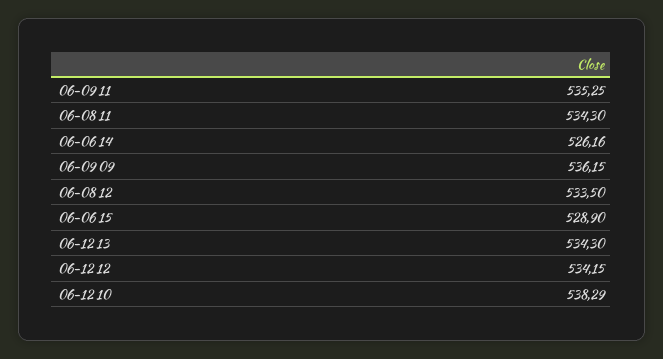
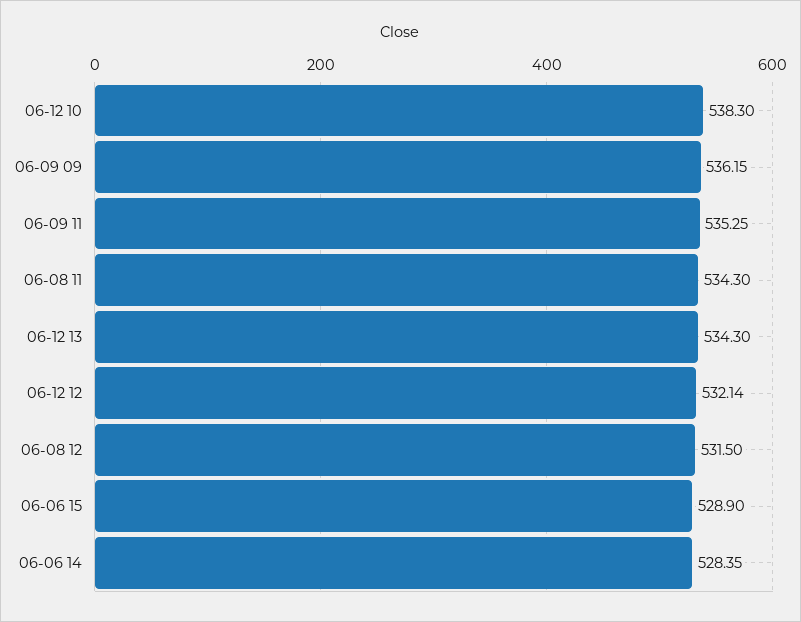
06-06 14: 526.16 -> 528.35
06-08 12: 533.5 -> 531.5
06-12 12: 534.15 -> 532.14
06-12 10: 538.29 -> 538.3

